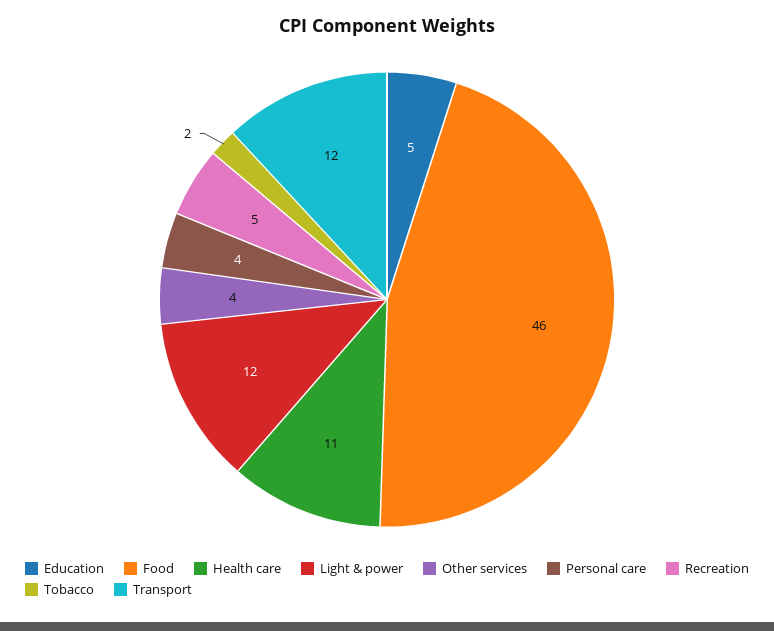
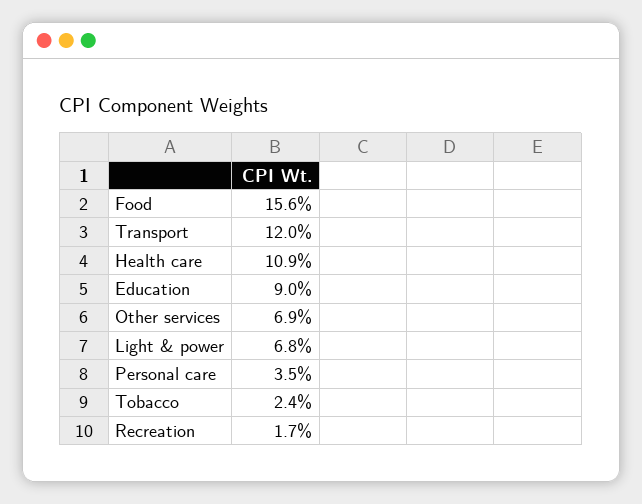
Education: 5 -> 9
Food: 46 -> 15.6
Light & power: 12 -> 6.8
Other services: 4 -> 6.9
Recreation: 5 -> 1.7

